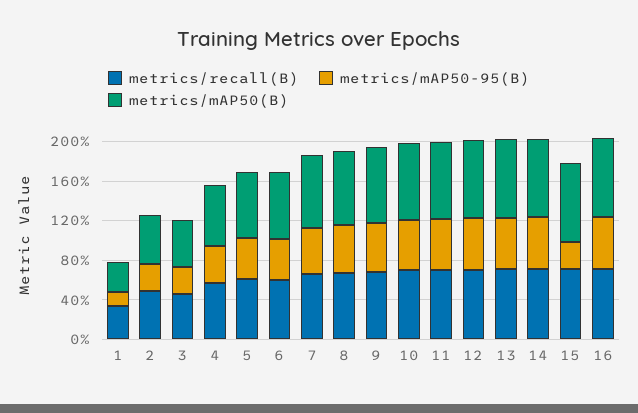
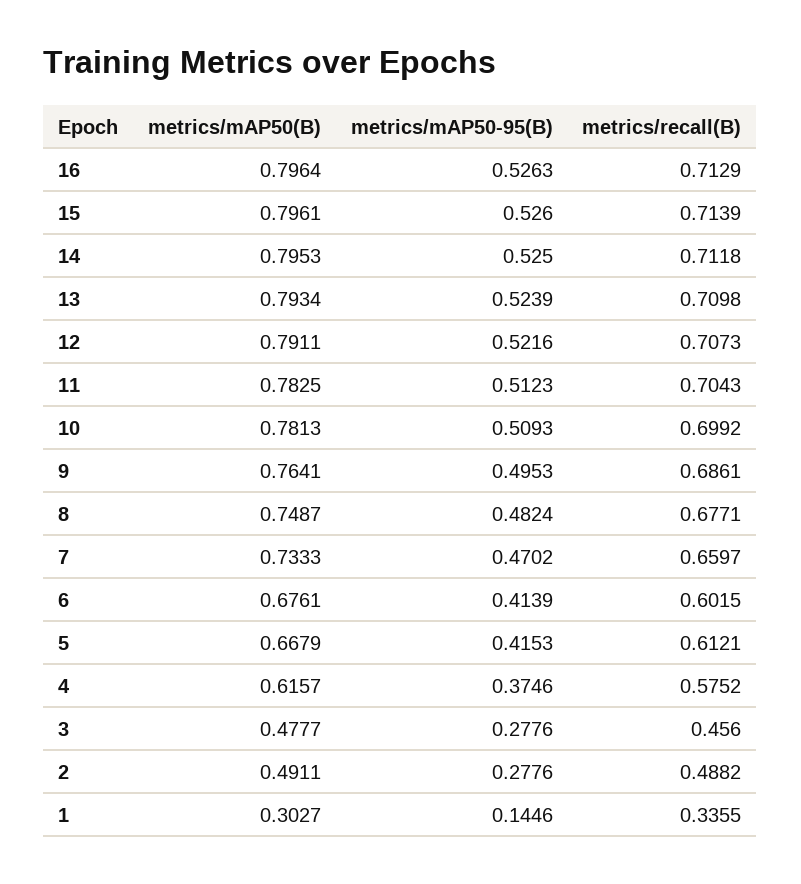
metrics/mAP50-95(B), 15: 0.3 -> 0.526

